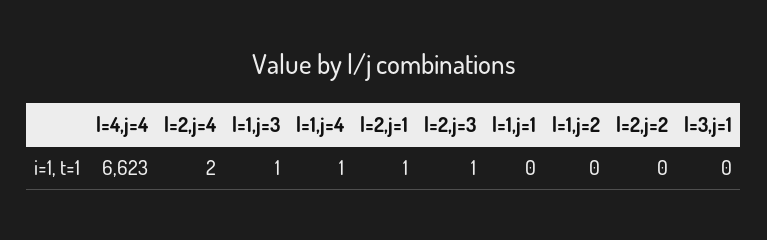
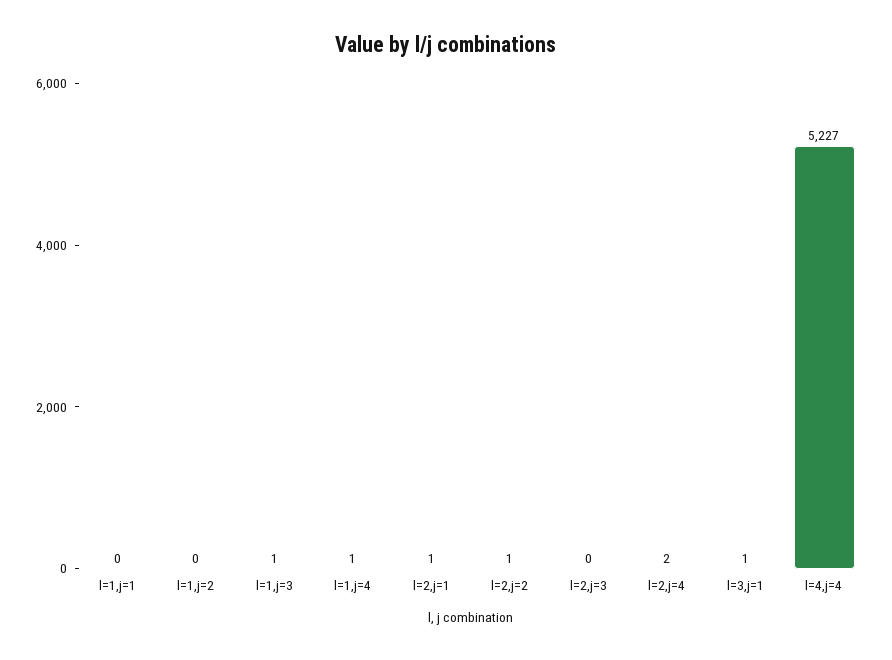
l=4,j=4: 6623 -> 5227
l=2,j=3: 1 -> 0
l=2,j=2: 0 -> 1
l=3,j=1: 0 -> 1

